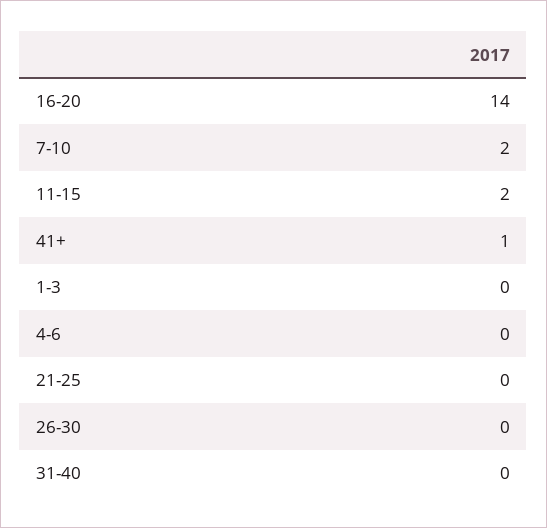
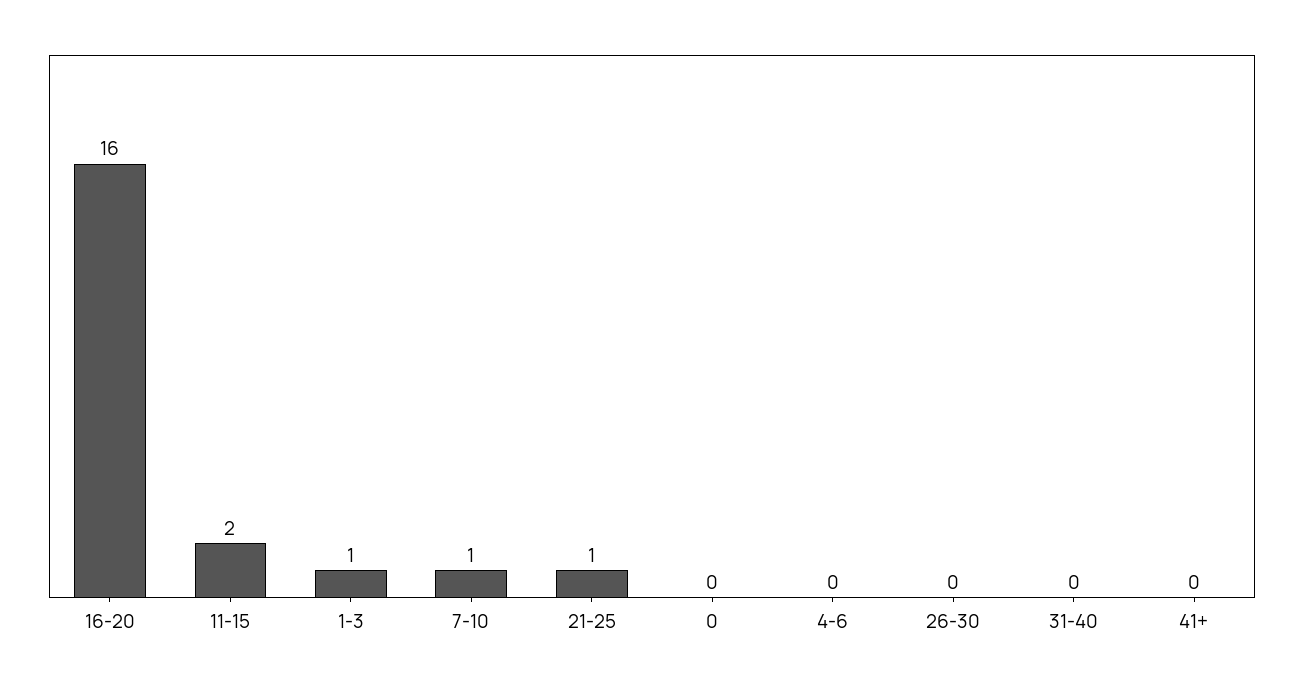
16-20: 14 -> 16
7-10: 2 -> 1
41+: 1 -> 0
1-3: 0 -> 1
21-25: 0 -> 1
0: none -> 0

